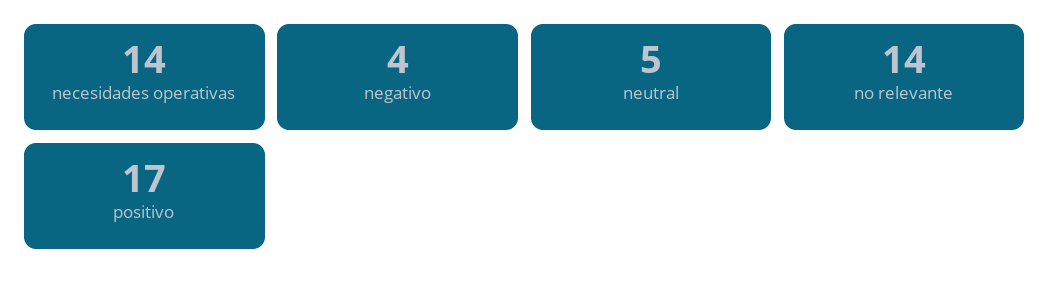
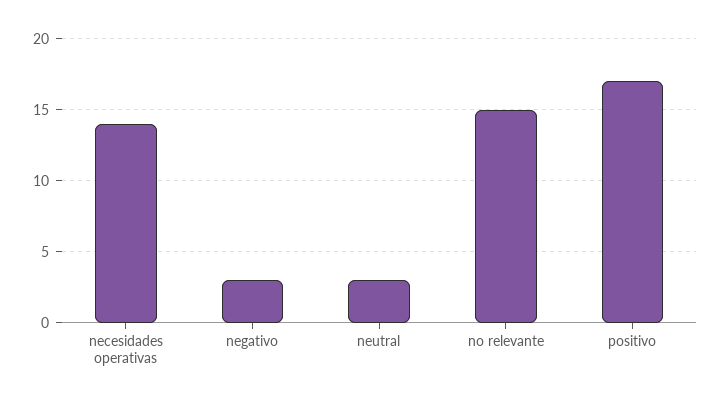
negativo: 4 -> 3
neutral: 5 -> 3
no relevante: 14 -> 15

